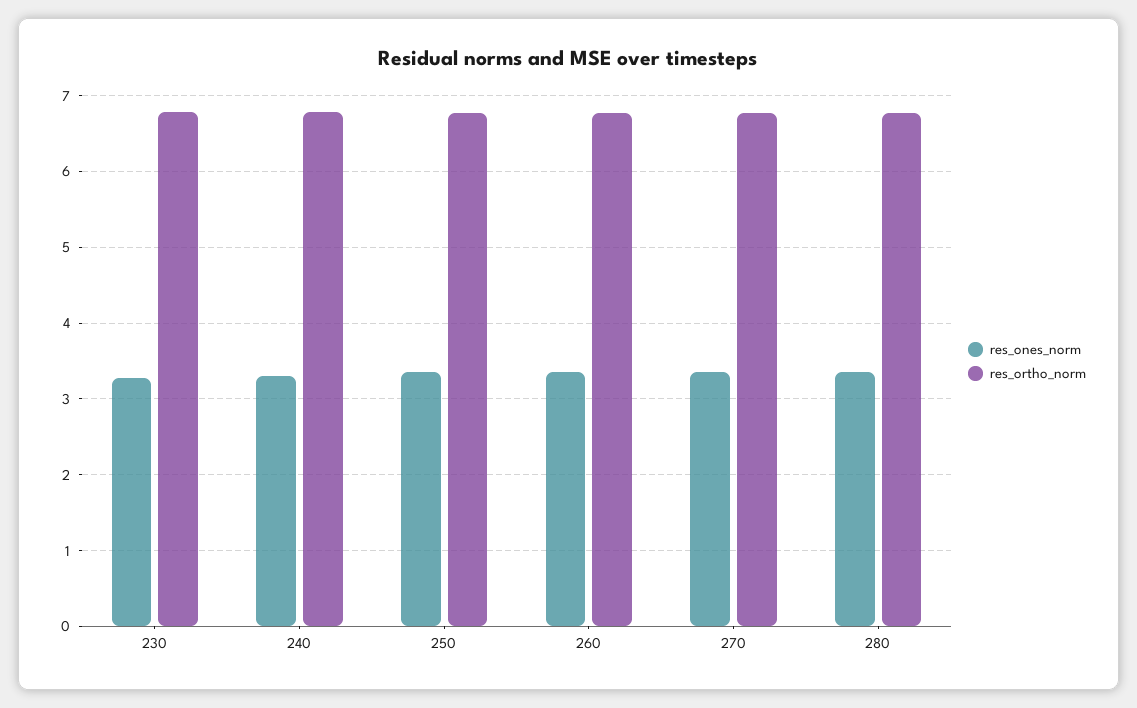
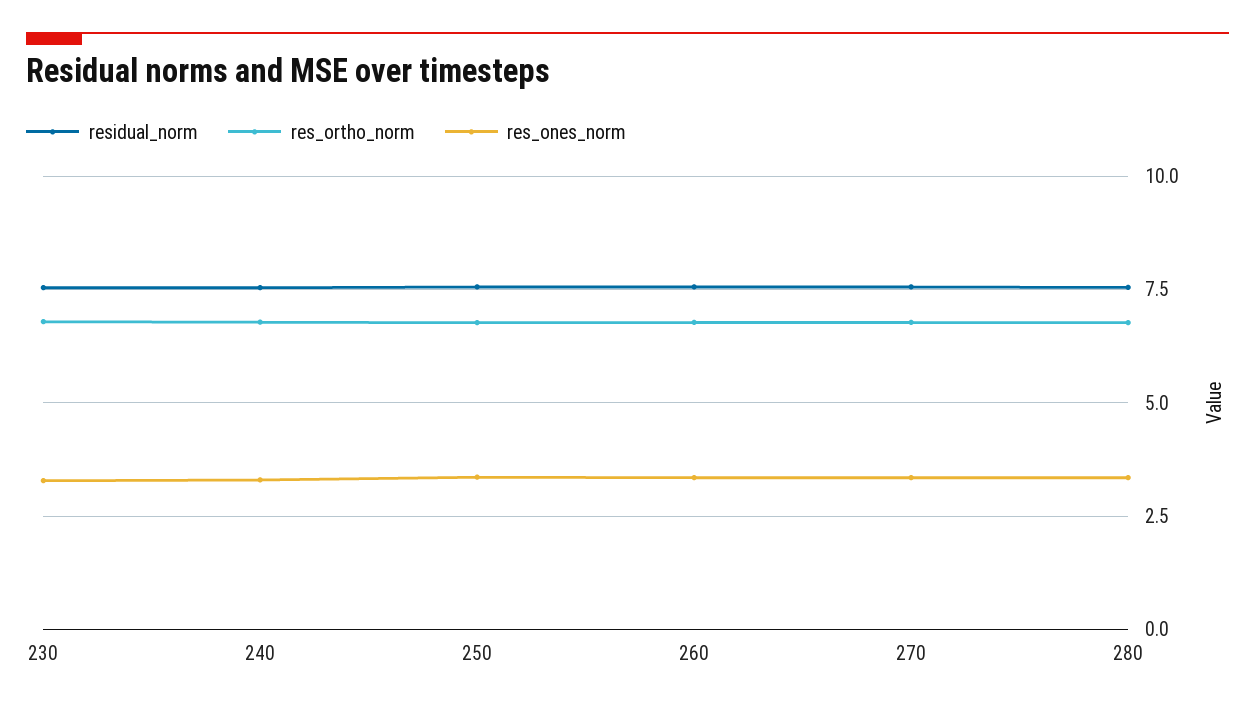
residual_norm, 230: none -> 7.5
residual_norm, 240: none -> 7.5
residual_norm, 250: none -> 7.5
residual_norm, 260: none -> 7.5
residual_norm, 270: none -> 7.5
residual_norm, 280: none -> 7.5

